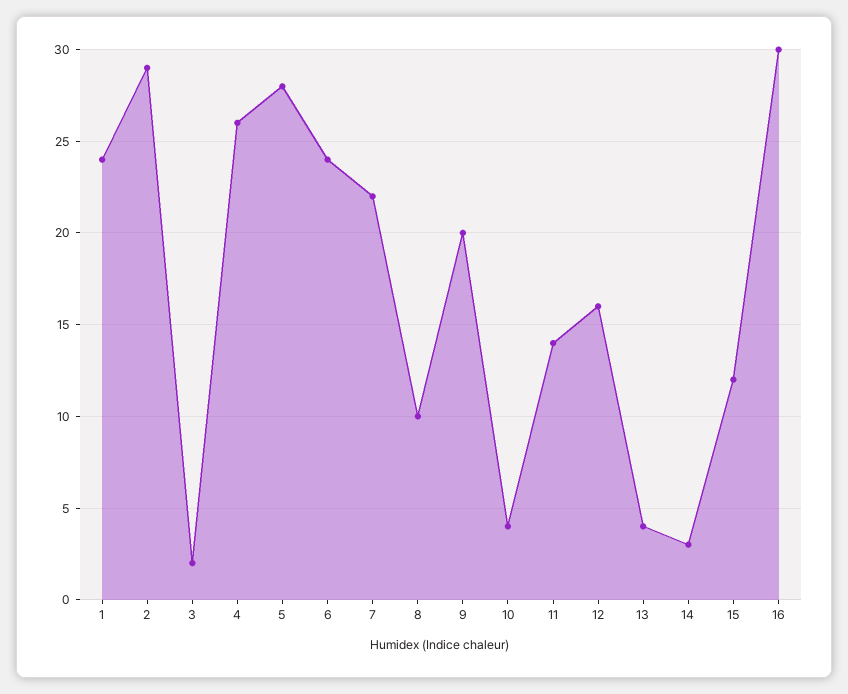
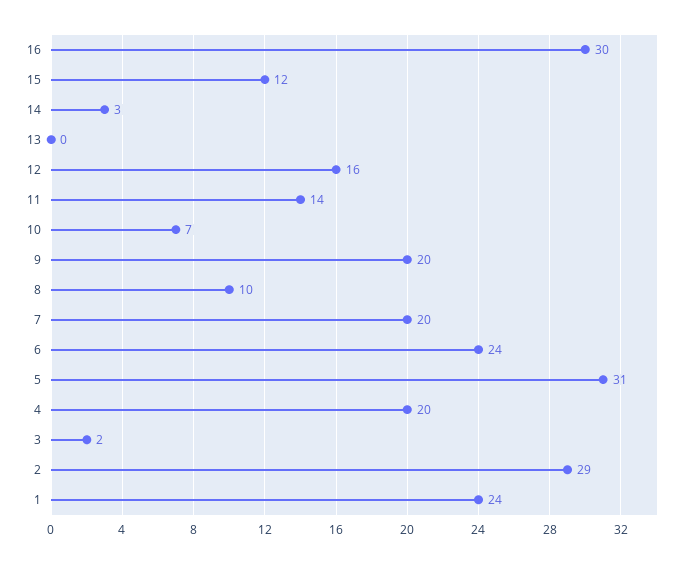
4: 26 -> 20
5: 28 -> 31
7: 22 -> 20
10: 4 -> 7
13: 4 -> 0

